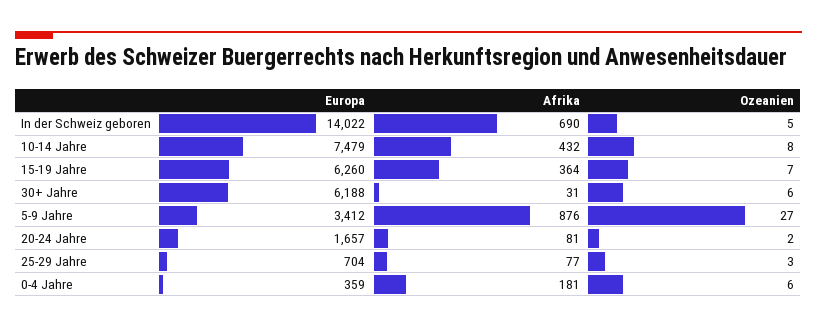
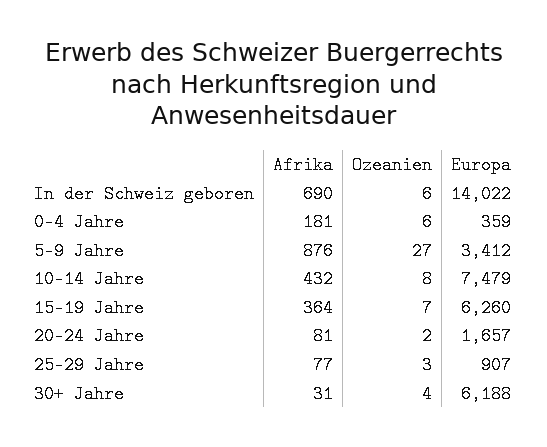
Ozeanien, In der Schweiz geboren: 5 -> 6
Ozeanien, 30+ Jahre: 6 -> 4
Europa, 25-29 Jahre: 704 -> 907

